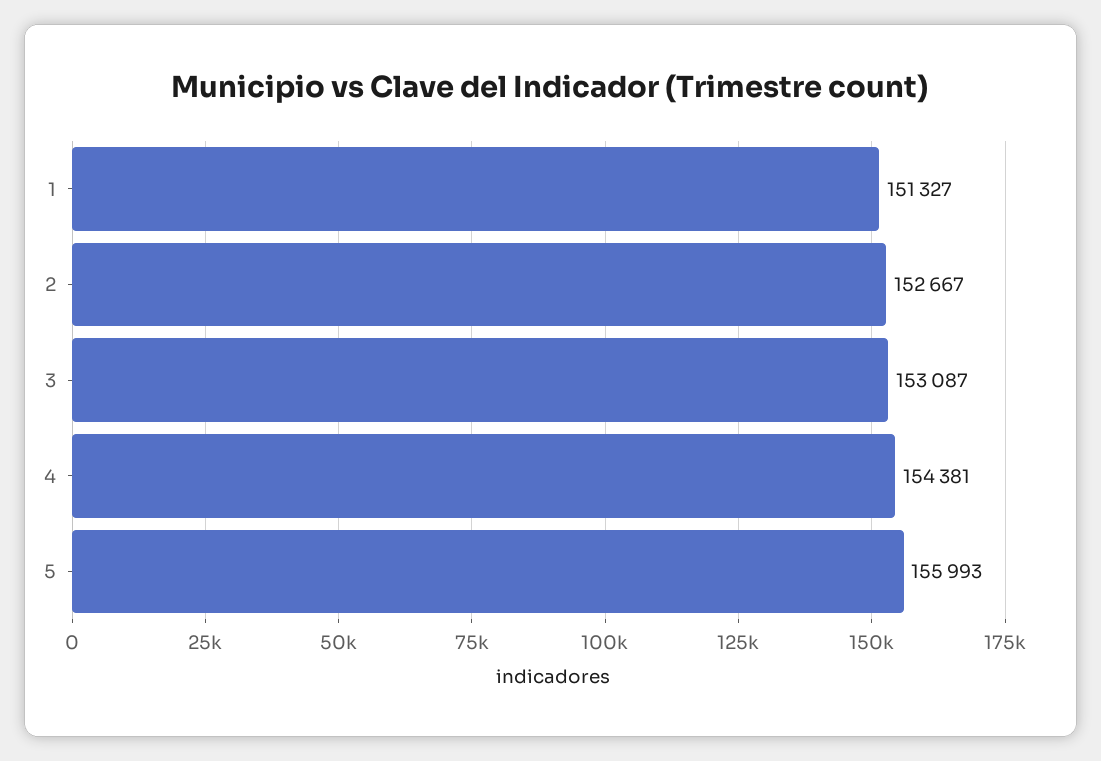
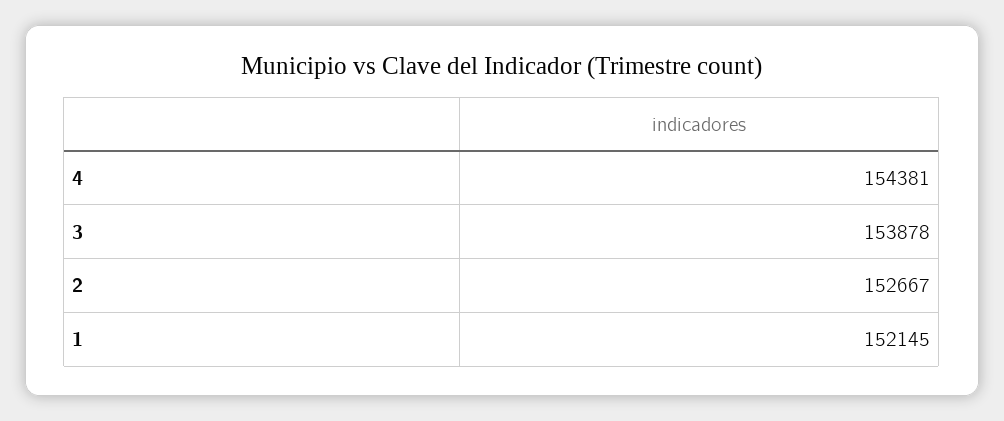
1: 151327 -> 152145
3: 153087 -> 153878
5: 155993 -> none

